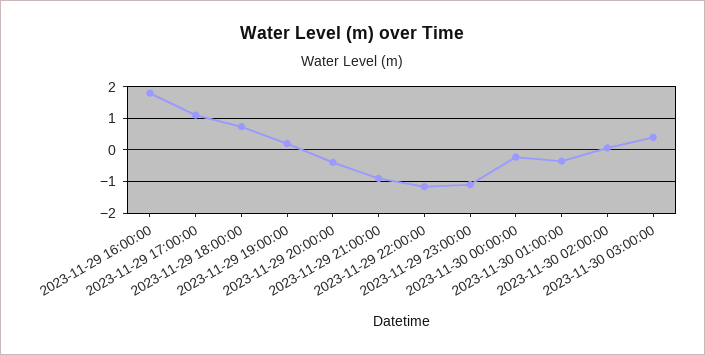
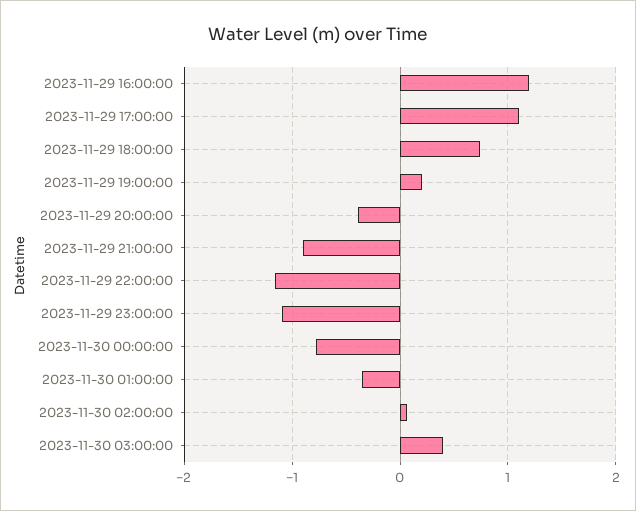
2023-11-29 16:00:00: 1.8 -> 1.2
2023-11-30 00:00:00: -0.2 -> -0.8

